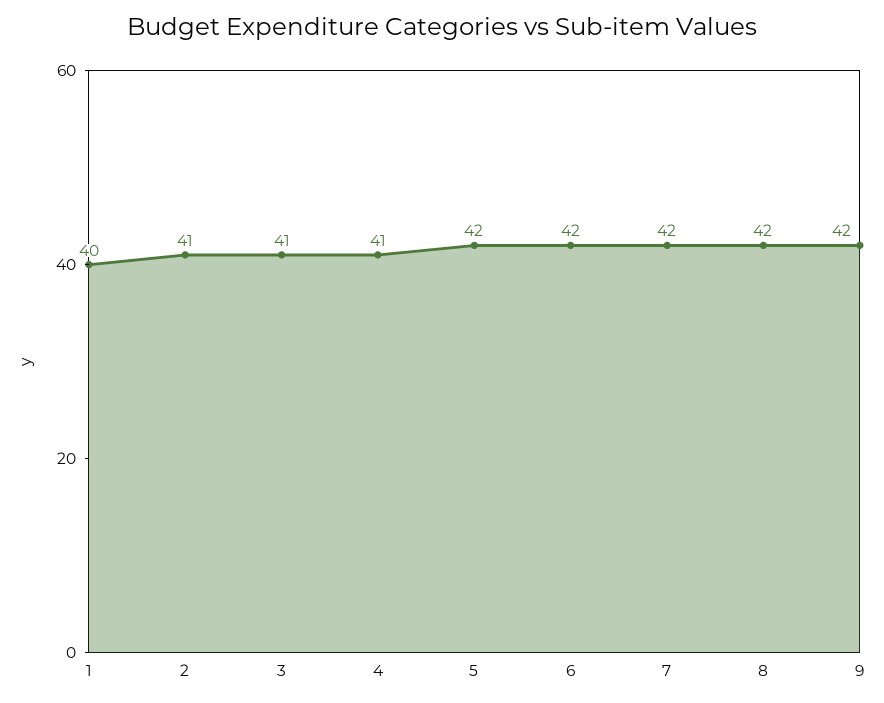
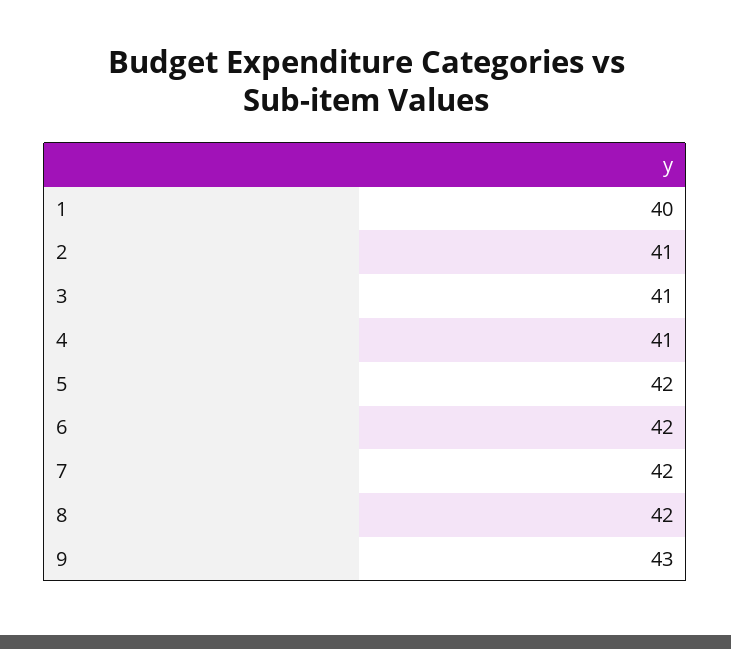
9: 42 -> 43

